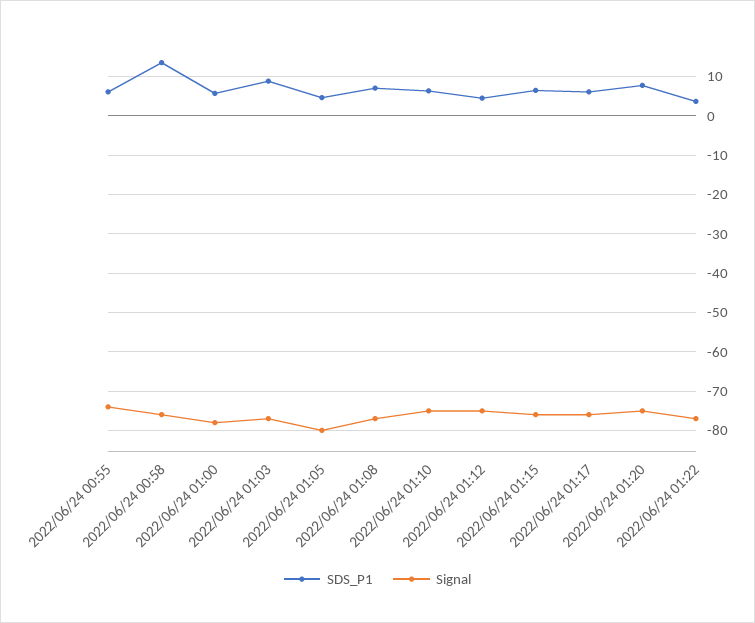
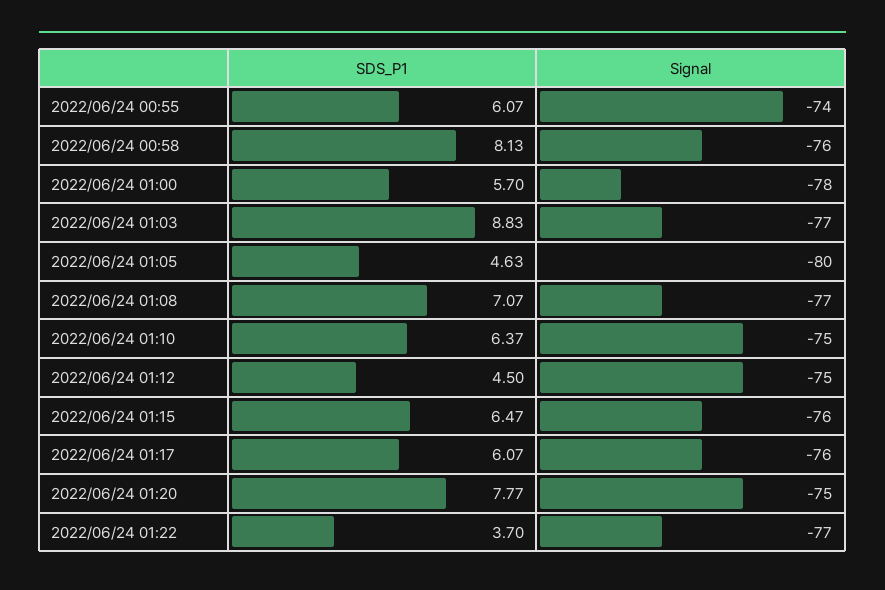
SDS_P1, 2022/06/24 00:58: 14 -> 8.13

